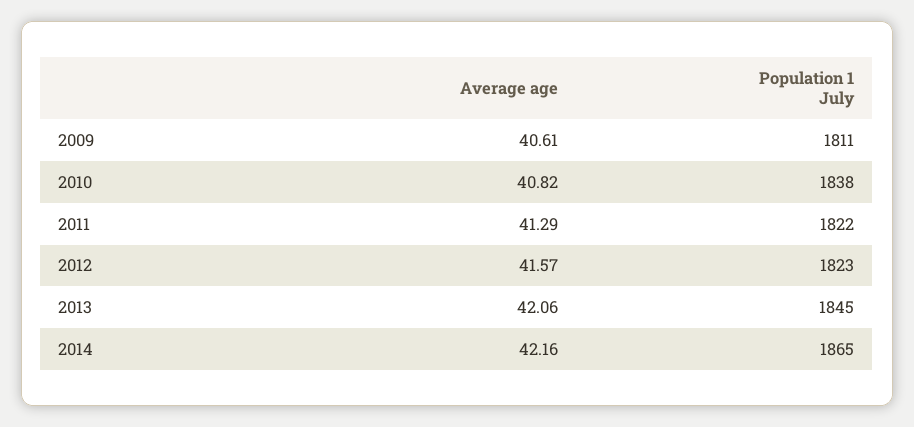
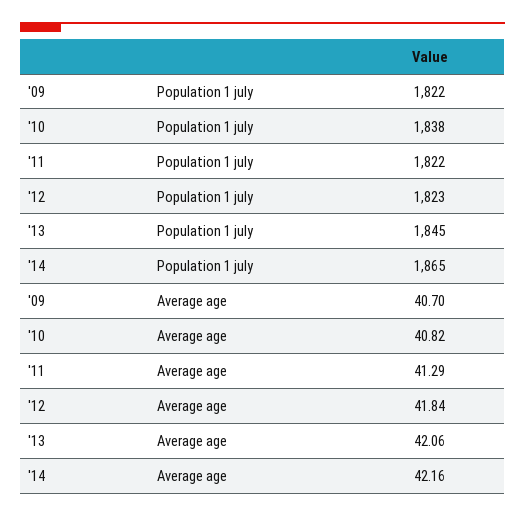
Average age, 2009: 40.61 -> 40.7
Population 1 July, 2009: 1811 -> 1822
Average age, 2012: 41.57 -> 41.84

